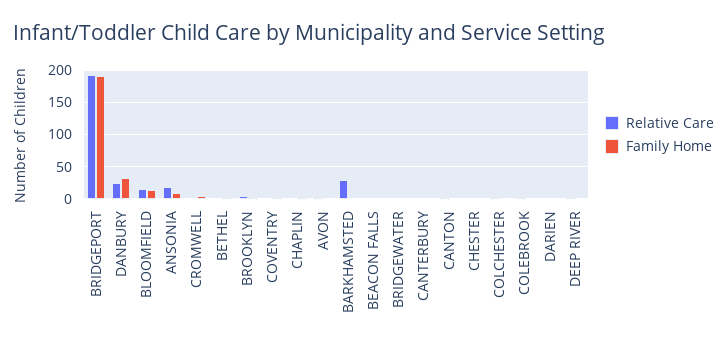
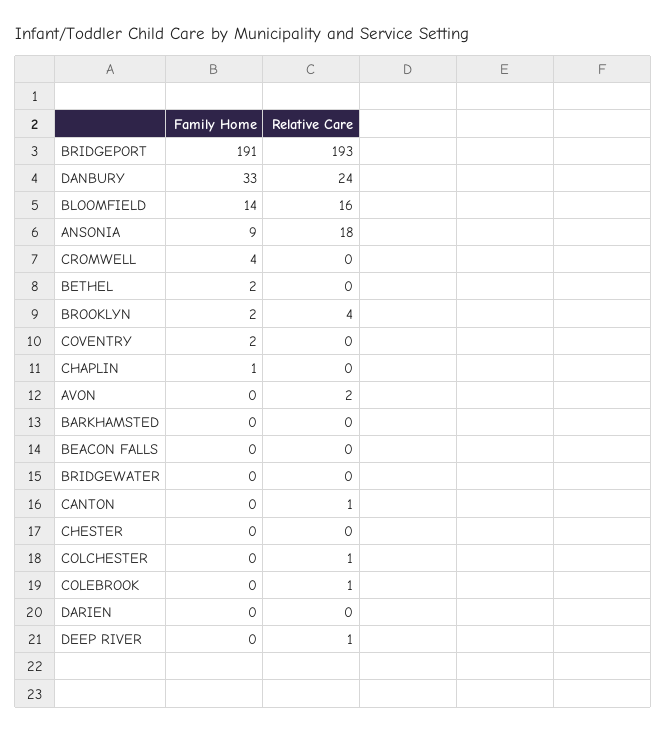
Relative Care, BARKHAMSTED: 30 -> 0
Relative Care, CANTERBURY: 0 -> none
Family Home, CANTERBURY: 0 -> none

